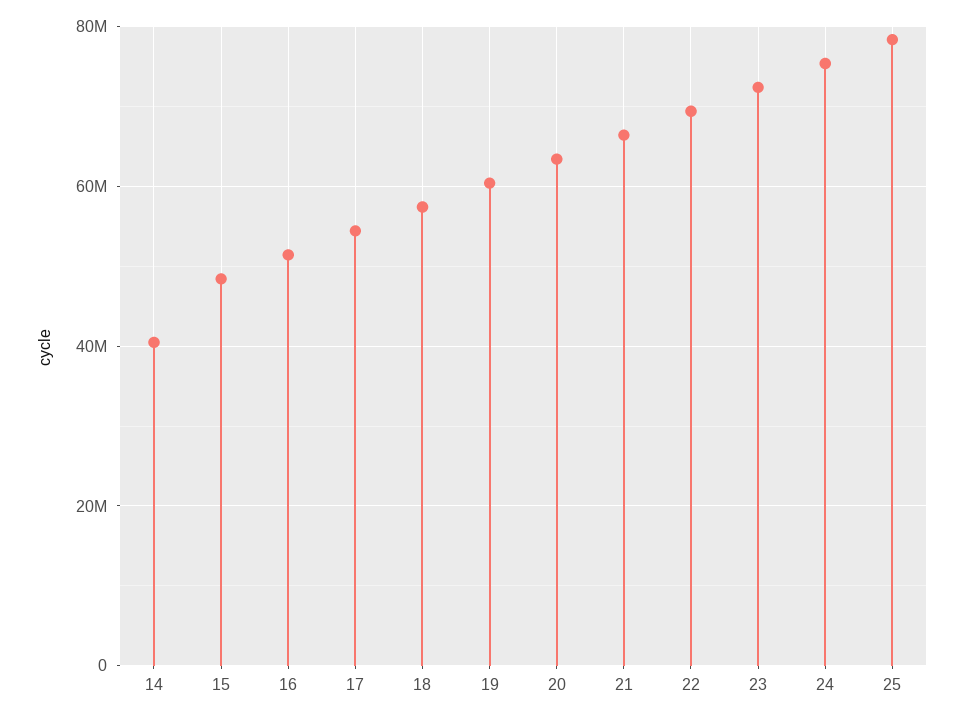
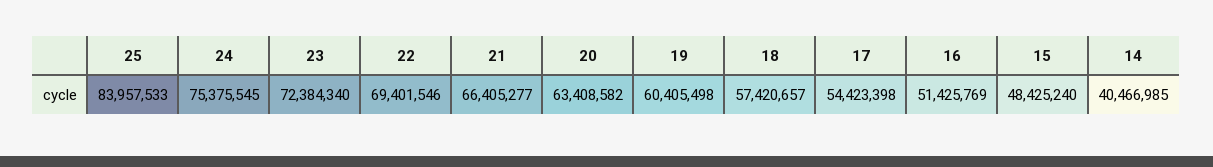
25: 78000000 -> 83957533

